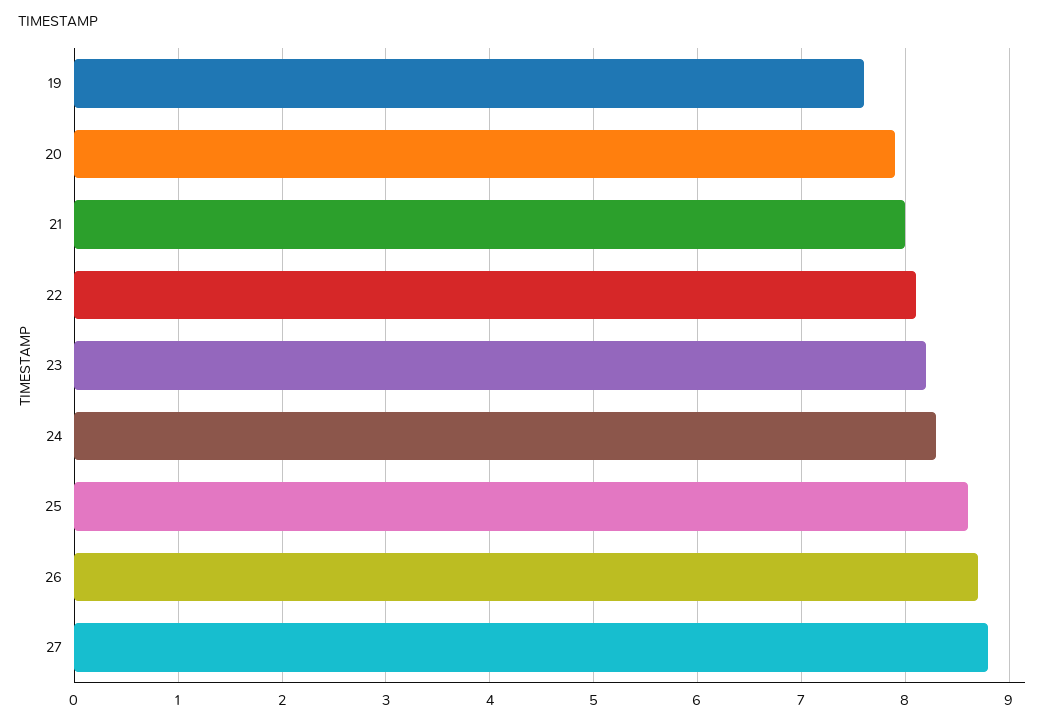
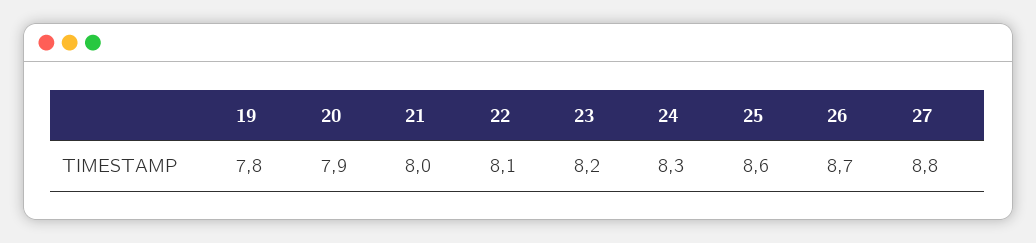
19: 7.6 -> 7.8

